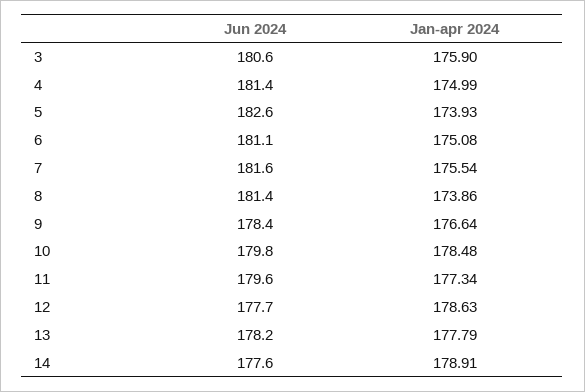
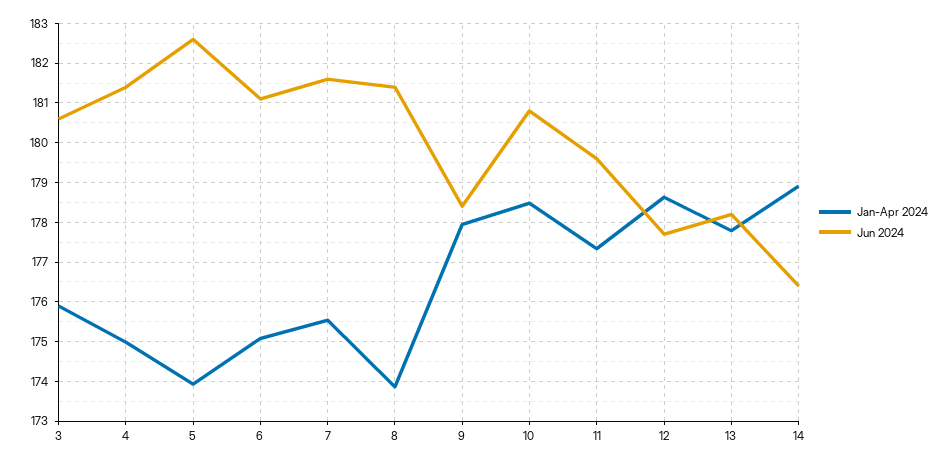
Jan-apr 2024, 9: 176.64 -> 178
Jun 2024, 10: 179.8 -> 180.8
Jun 2024, 14: 177.6 -> 176.4

